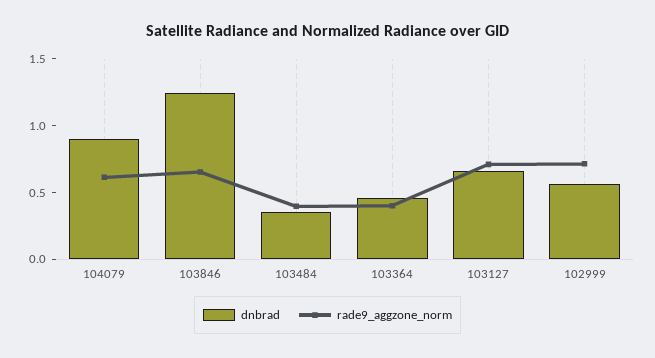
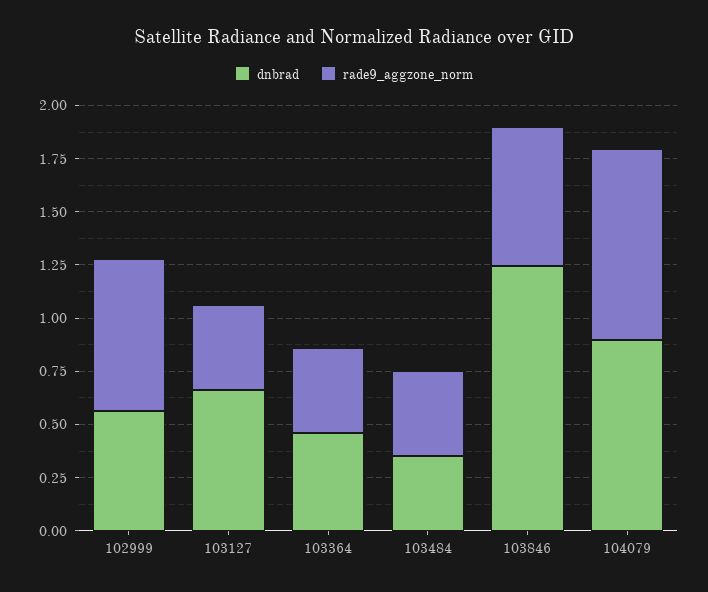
rade9_aggzone_norm, 104079: 0.6 -> 0.9
rade9_aggzone_norm, 103127: 0.7 -> 0.4

